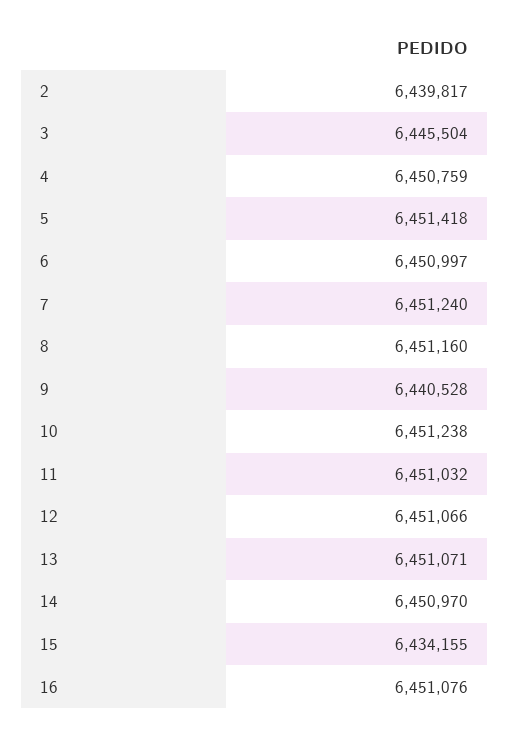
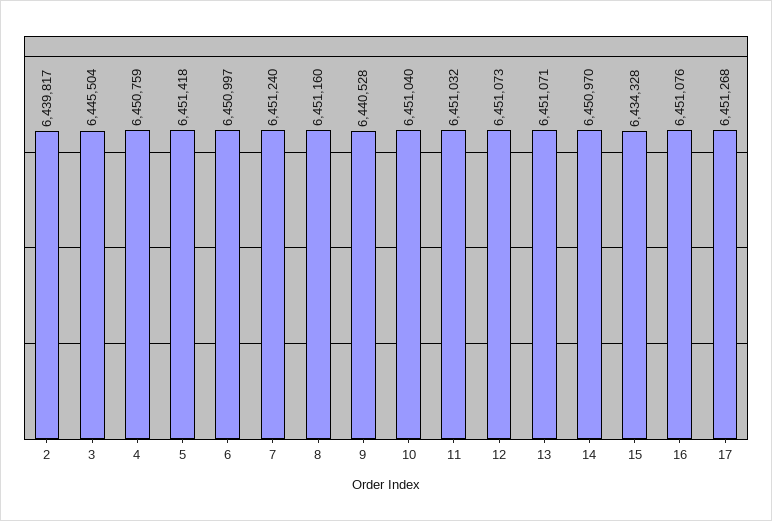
10: 6451238 -> 6451040
12: 6451066 -> 6451073
15: 6434155 -> 6434328
17: none -> 6451268

